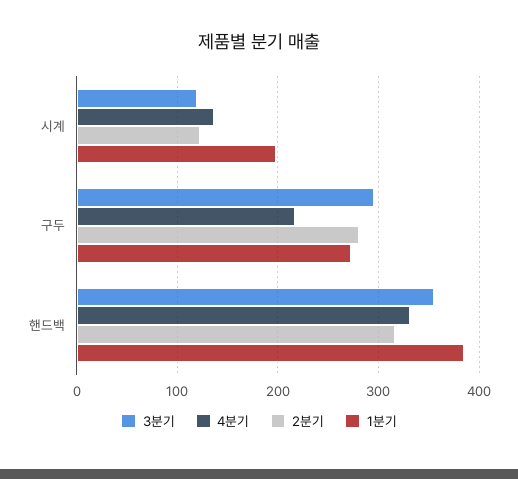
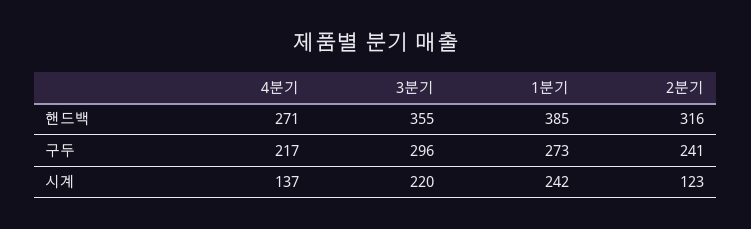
3분기, 시계: 120 -> 220
1분기, 시계: 200 -> 242
2분기, 구두: 280 -> 241
4분기, 핸드백: 330 -> 271

